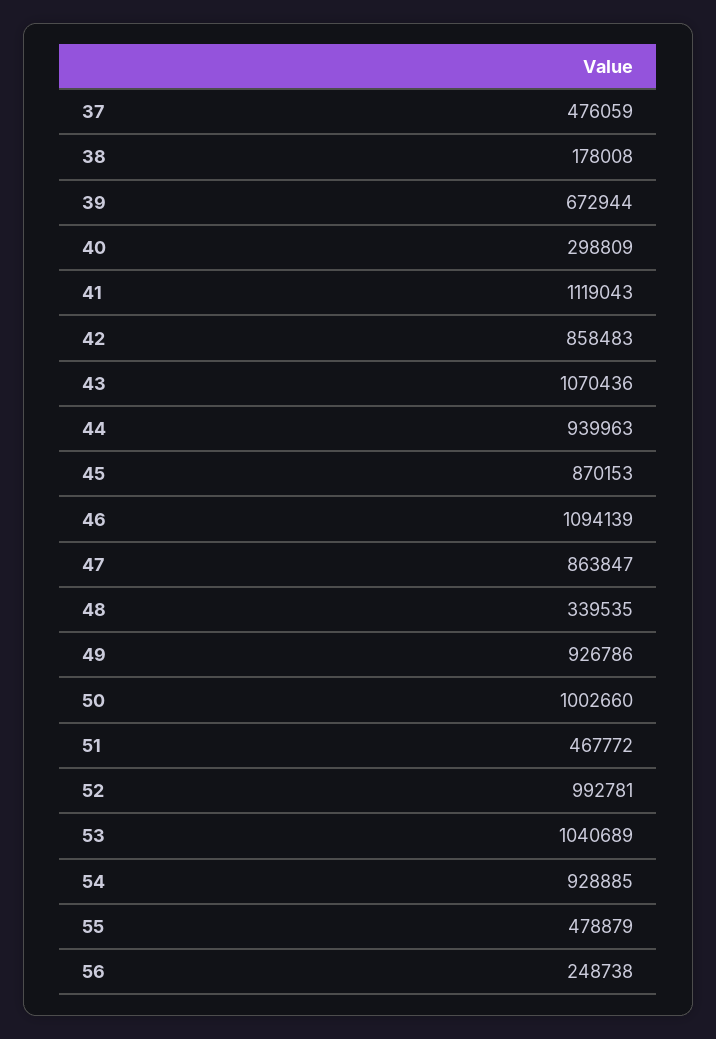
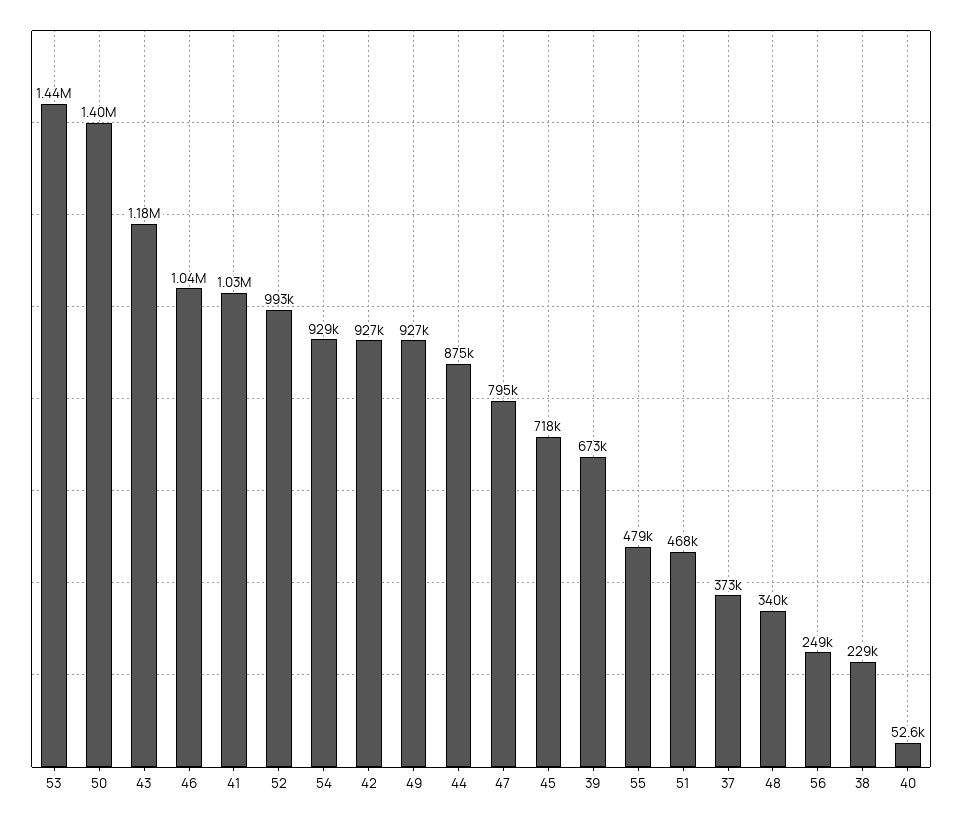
37: 476059 -> 373000
38: 178008 -> 229000
40: 298809 -> 52600
41: 1119043 -> 1030000
42: 858483 -> 927000
43: 1070436 -> 1180000
44: 939963 -> 875000
45: 870153 -> 718000
46: 1094139 -> 1040000
47: 863847 -> 795000
50: 1002660 -> 1400000
53: 1040689 -> 1440000

